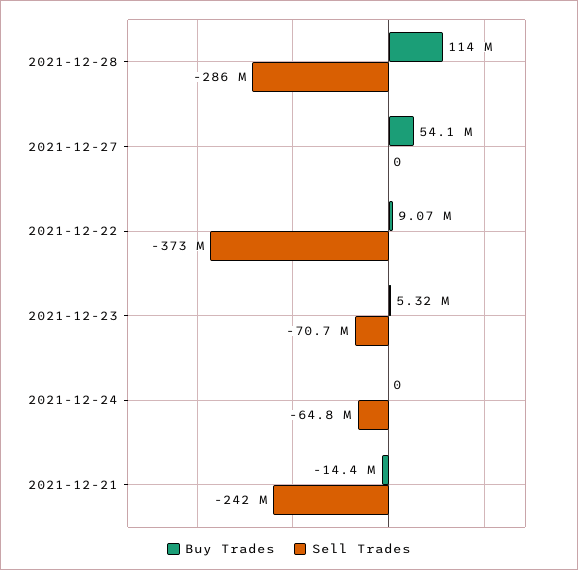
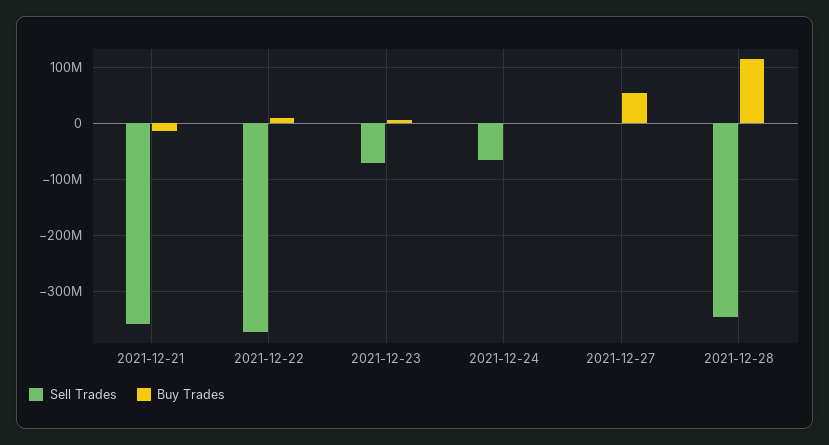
Sell Trades, 2021-12-28: -286000000 -> -340000000
Sell Trades, 2021-12-21: -242000000 -> -360000000

